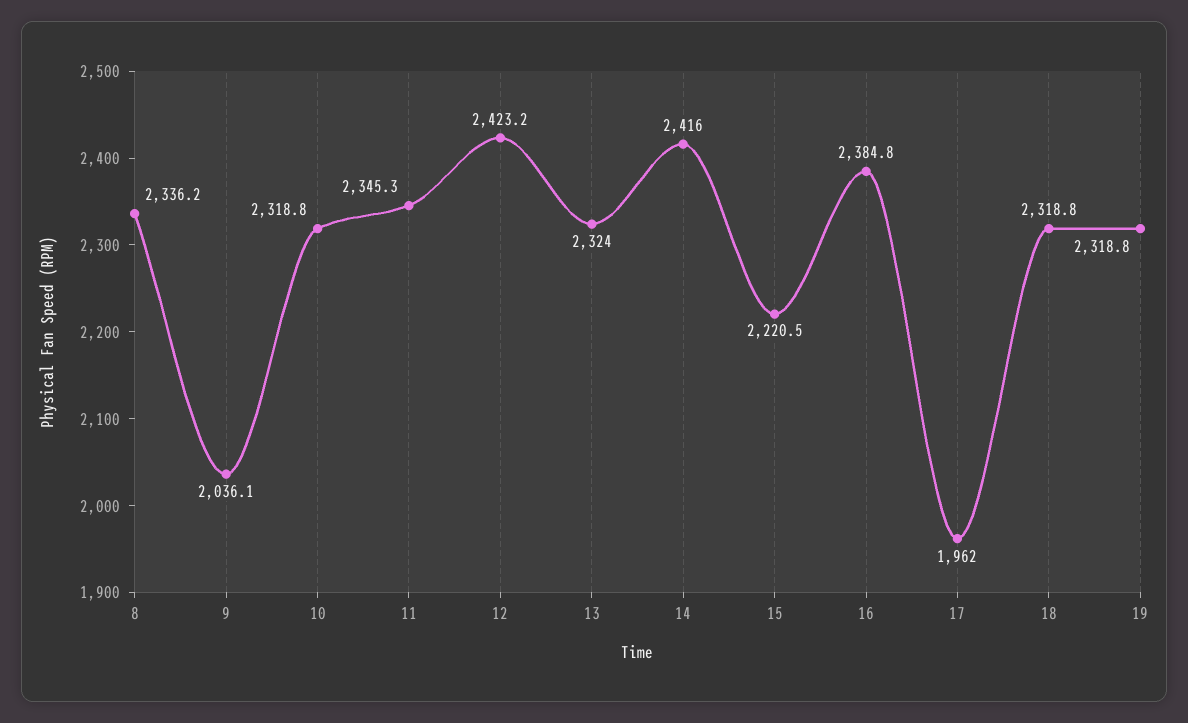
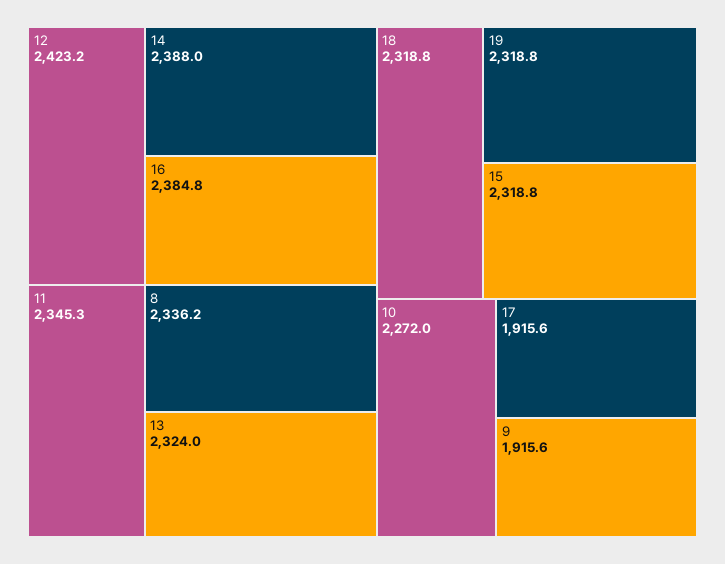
9: 2036.1 -> 1915.6
10: 2318.8 -> 2272
14: 2416 -> 2388
15: 2220.5 -> 2318.8
17: 1962 -> 1915.6

